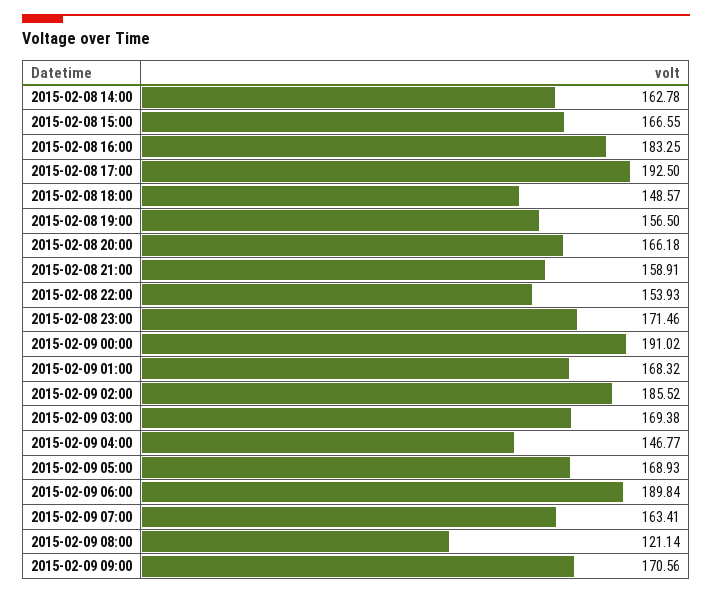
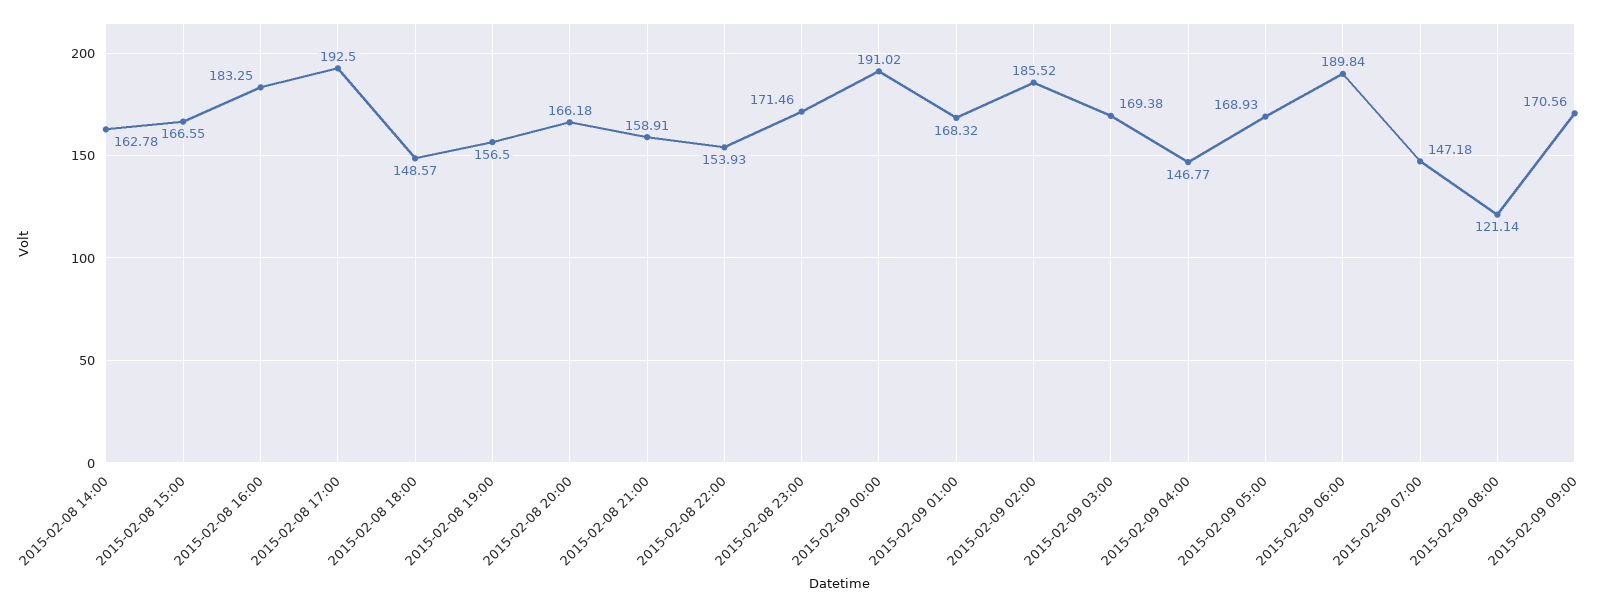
2015-02-09 07:00: 163.41 -> 147.18

